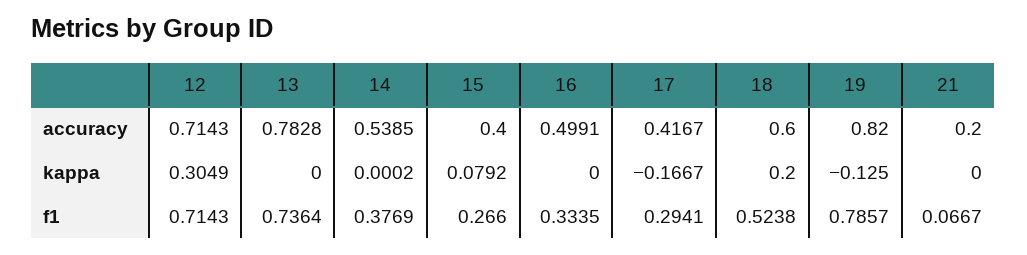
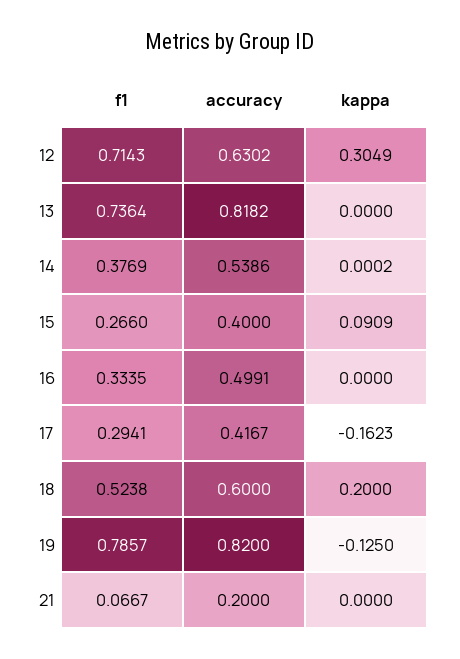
12, accuracy: 0.7143 -> 0.6302
13, accuracy: 0.7828 -> 0.8182
14, accuracy: 0.5385 -> 0.5386
15, kappa: 0.0792 -> 0.0909
17, kappa: -0.1667 -> -0.1623

